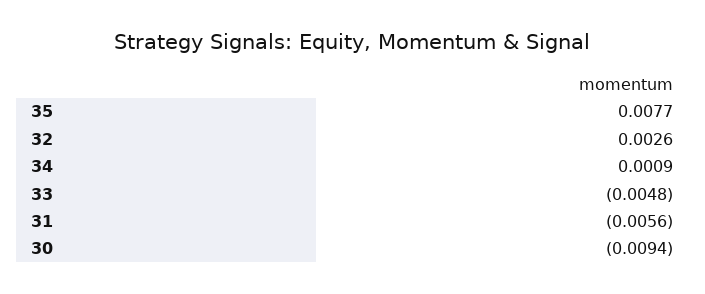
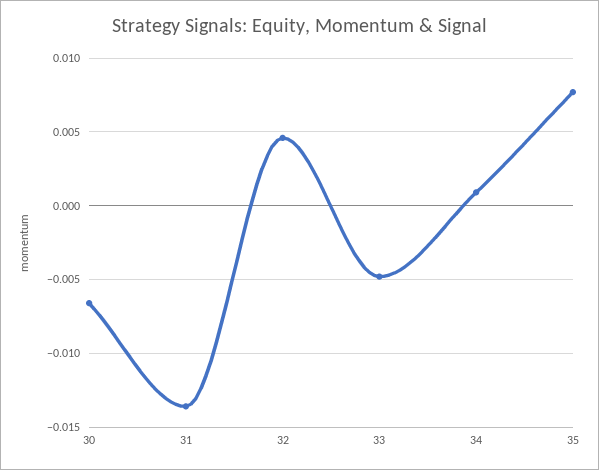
32: 0.0026 -> 0.0045
31: -0.0056 -> -0.0135
30: -0.0094 -> -0.0065

